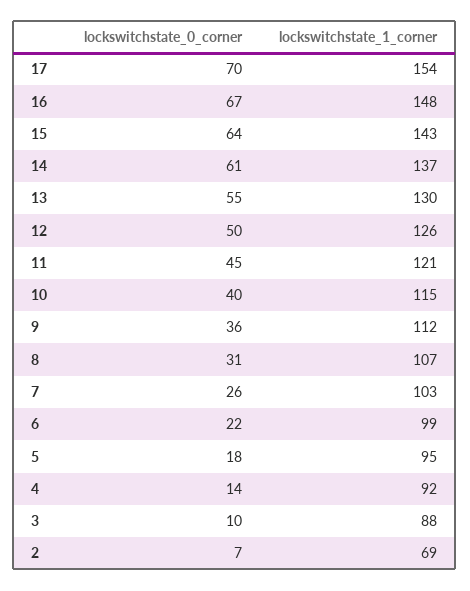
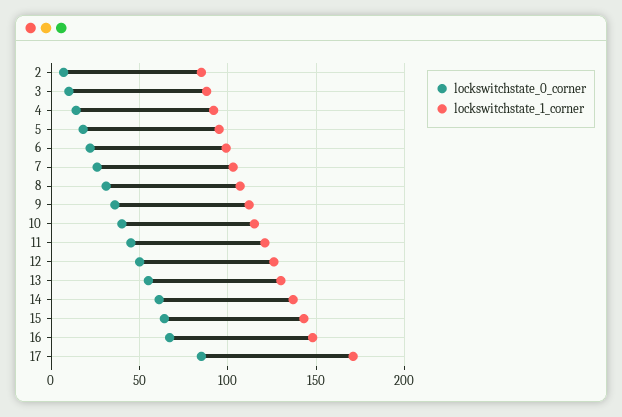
lockswitchstate_0_corner, 17: 70 -> 85
lockswitchstate_1_corner, 17: 154 -> 170
lockswitchstate_1_corner, 2: 69 -> 85

